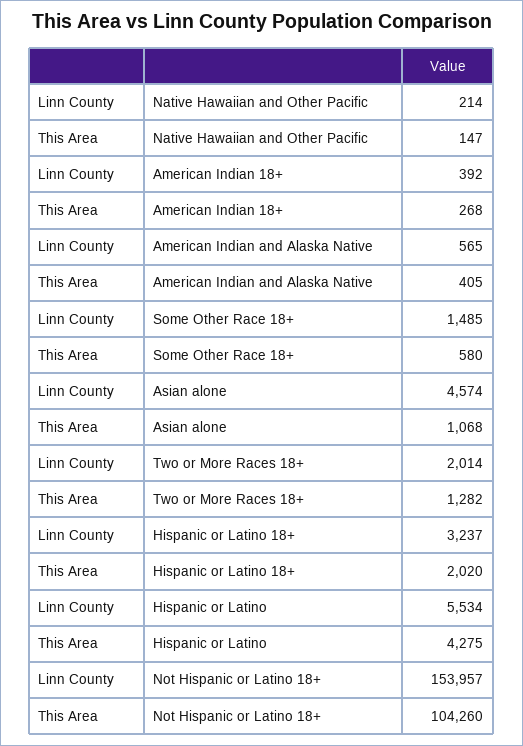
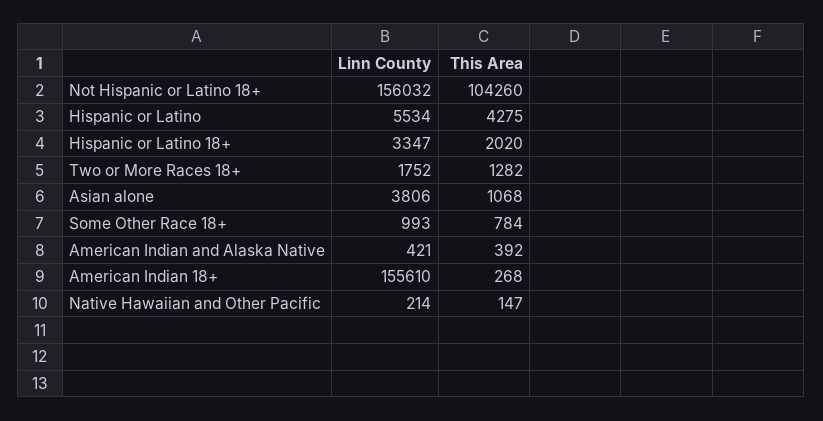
Linn County, American Indian 18+: 392 -> 155610
Linn County, American Indian and Alaska Native: 565 -> 421
This Area, American Indian and Alaska Native: 405 -> 392
Linn County, Some Other Race 18+: 1485 -> 993
This Area, Some Other Race 18+: 580 -> 784
Linn County, Asian alone: 4574 -> 3806
Linn County, Two or More Races 18+: 2014 -> 1752
Linn County, Hispanic or Latino 18+: 3237 -> 3347
Linn County, Not Hispanic or Latino 18+: 153957 -> 156032

